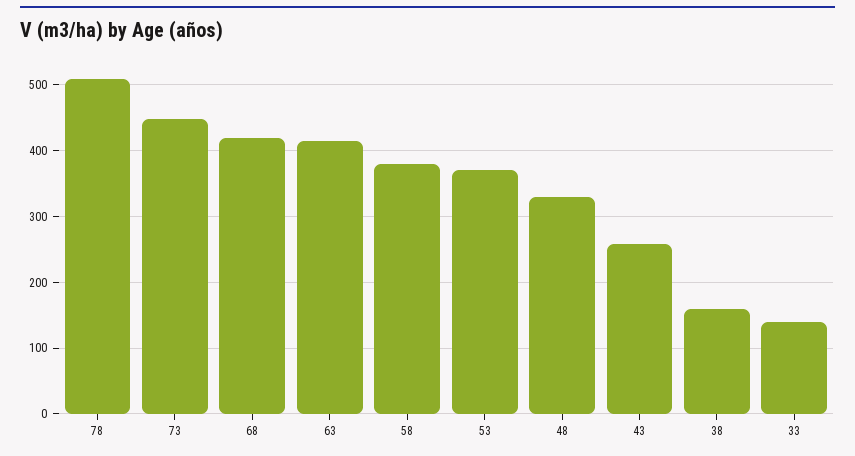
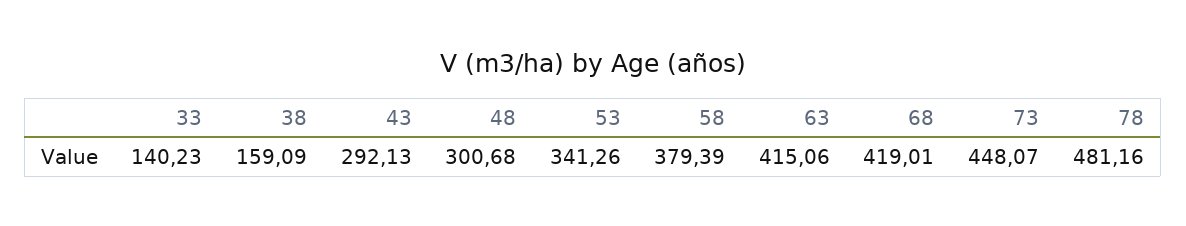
78: 510 -> 481.16
53: 370 -> 341.26
48: 330 -> 300.68
43: 260 -> 292.13

